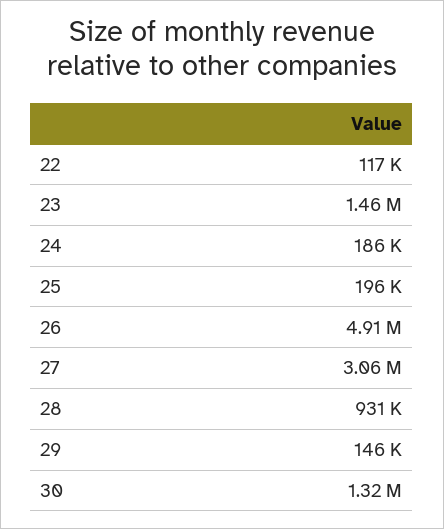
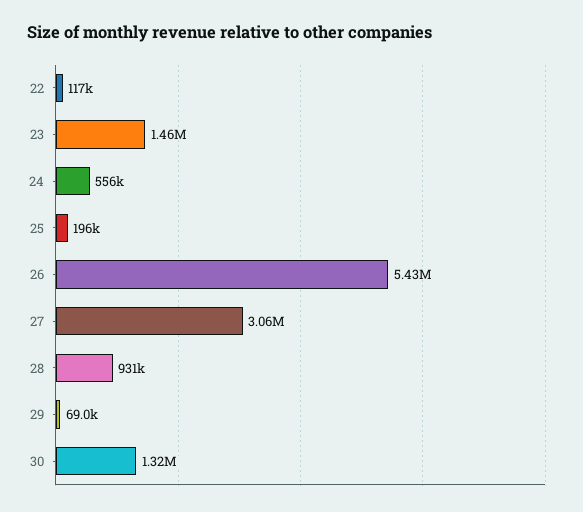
24: 186000 -> 556000
26: 4910000 -> 5430000
29: 146000 -> 69000

